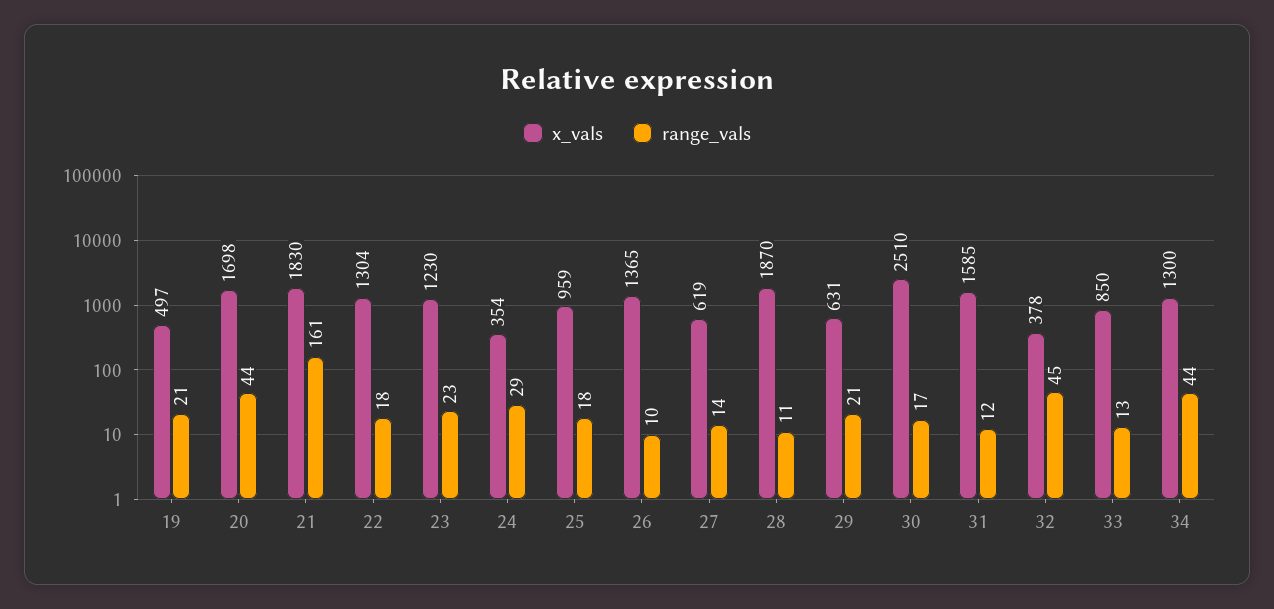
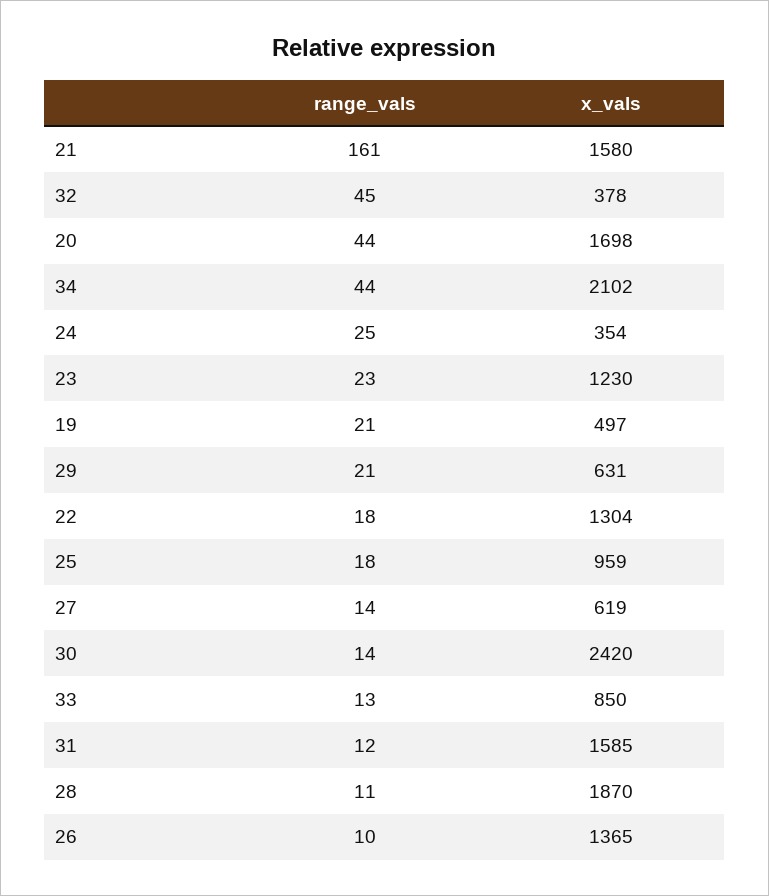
x_vals, 21: 1830 -> 1580
range_vals, 24: 29 -> 25
x_vals, 30: 2510 -> 2420
range_vals, 30: 17 -> 14
x_vals, 34: 1300 -> 2102

